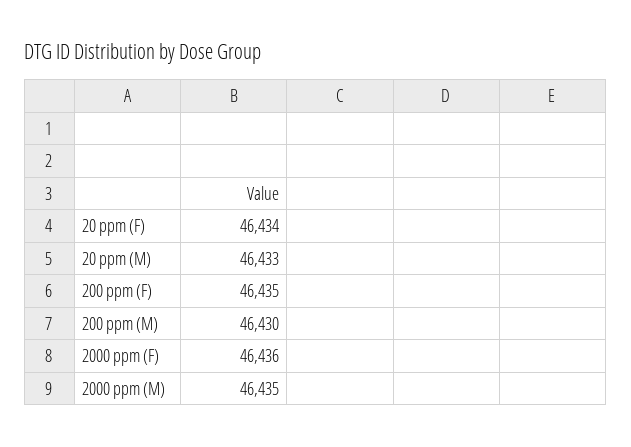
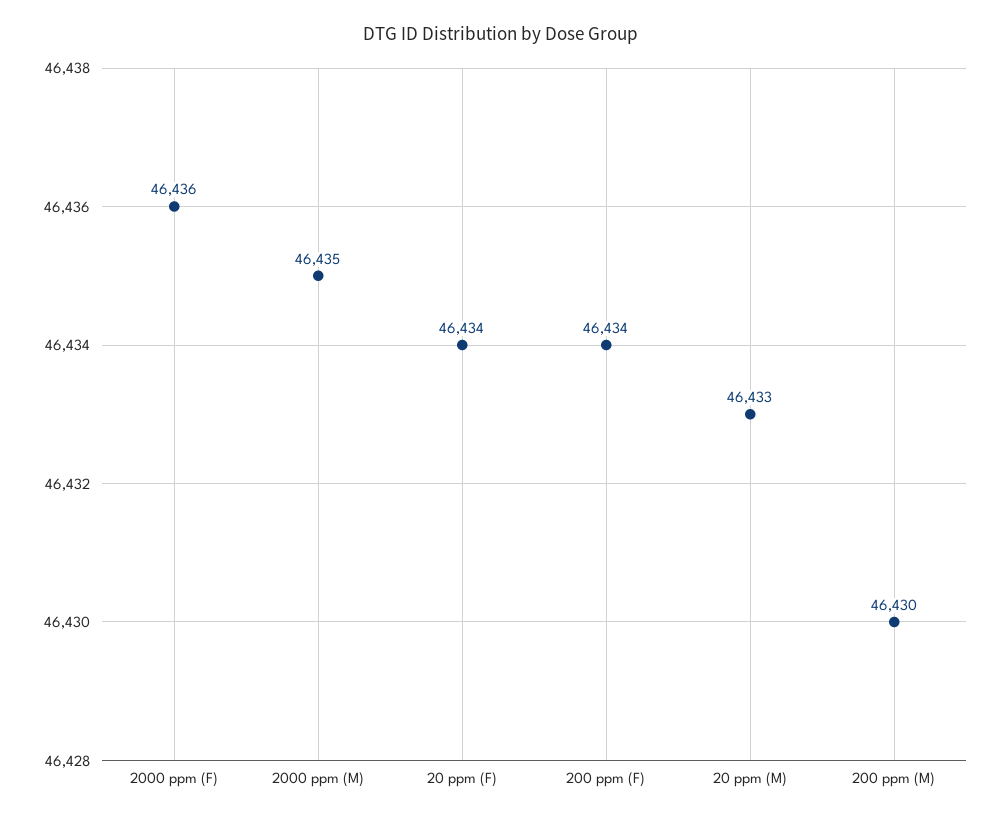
200 ppm (F): 46435 -> 46434

